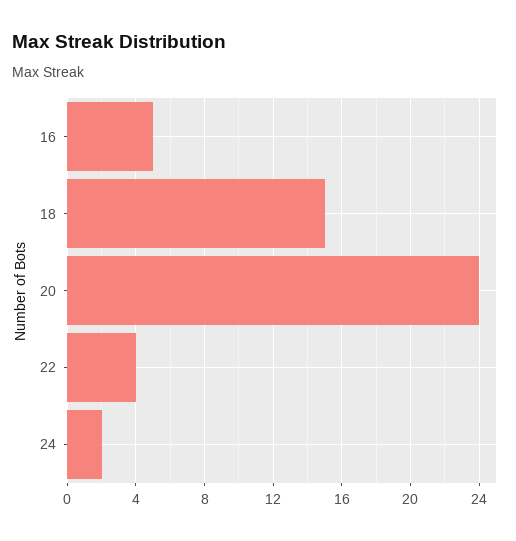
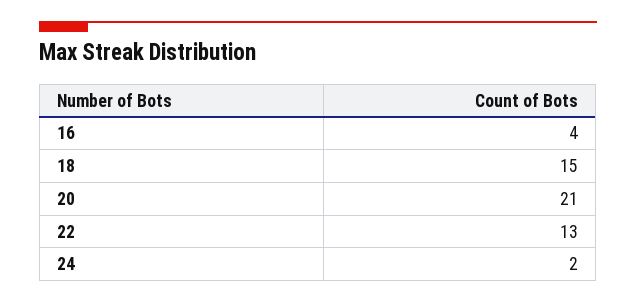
16: 5 -> 4
20: 24 -> 21
22: 4 -> 13

